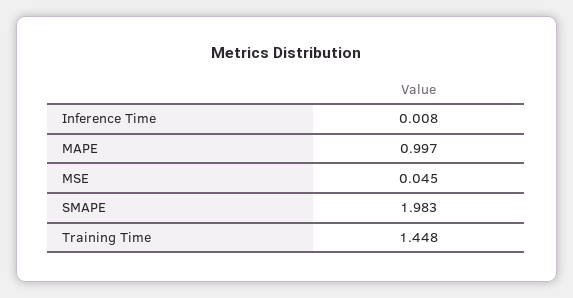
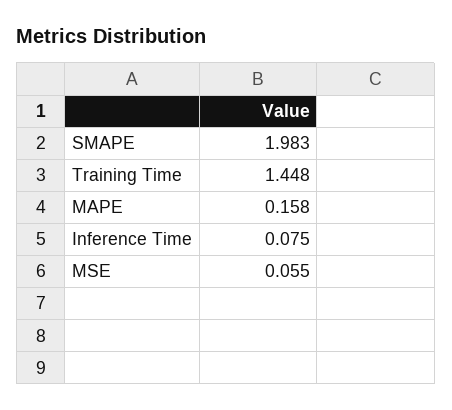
Inference Time: 0.008 -> 0.075
MAPE: 0.997 -> 0.158
MSE: 0.045 -> 0.055

